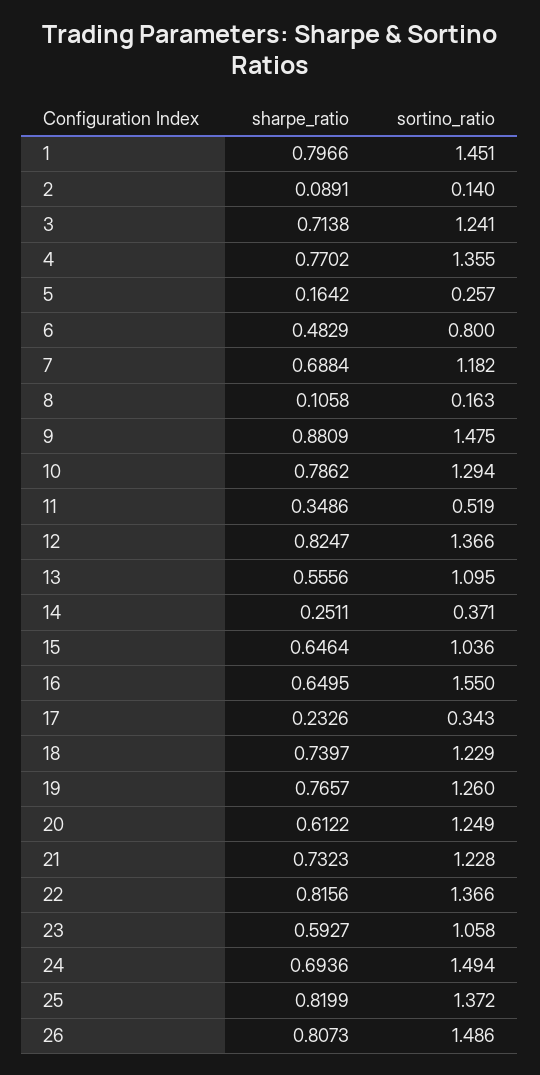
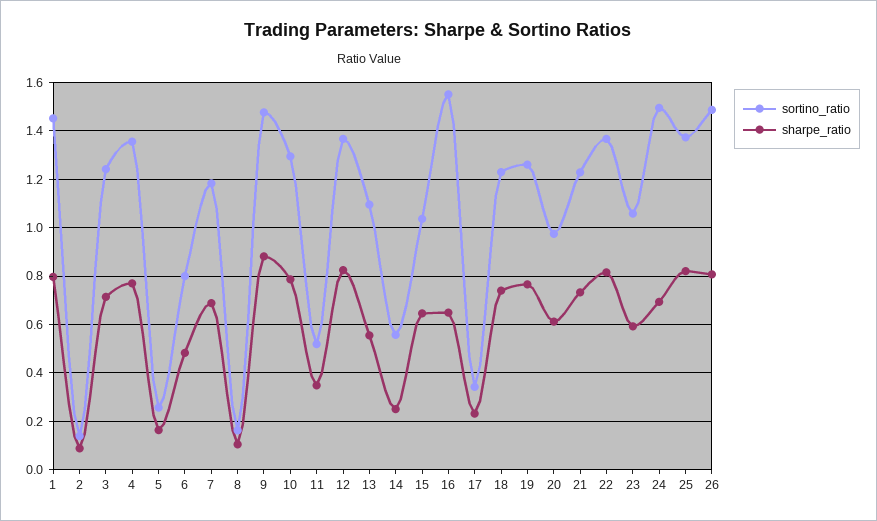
sortino_ratio, 14: 0.371 -> 0.55
sortino_ratio, 20: 1.249 -> 0.975

